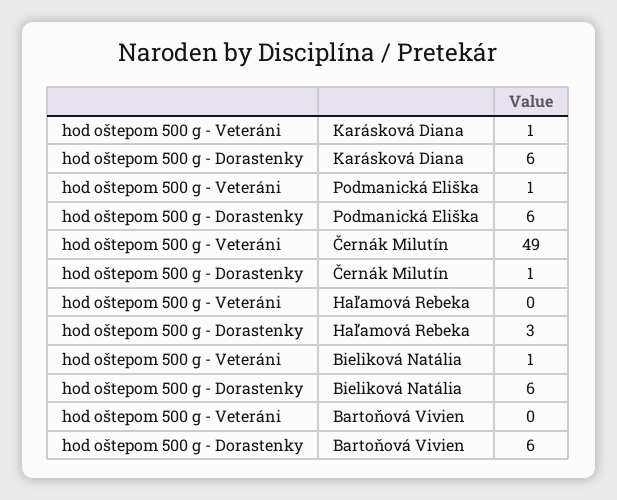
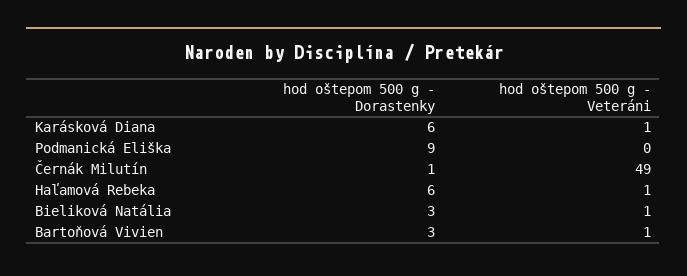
hod oštepom 500 g - Veteráni, Podmanická Eliška: 1 -> 0
hod oštepom 500 g - Dorastenky, Podmanická Eliška: 6 -> 9
hod oštepom 500 g - Veteráni, Haľamová Rebeka: 0 -> 1
hod oštepom 500 g - Dorastenky, Haľamová Rebeka: 3 -> 6
hod oštepom 500 g - Dorastenky, Bieliková Natália: 6 -> 3
hod oštepom 500 g - Veteráni, Bartoňová Vivien: 0 -> 1
hod oštepom 500 g - Dorastenky, Bartoňová Vivien: 6 -> 3

